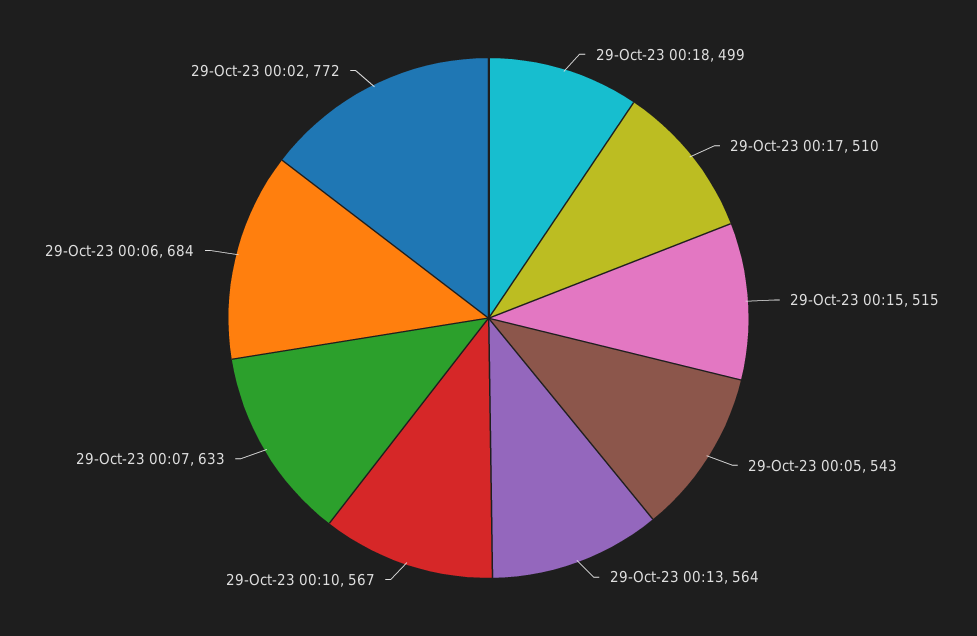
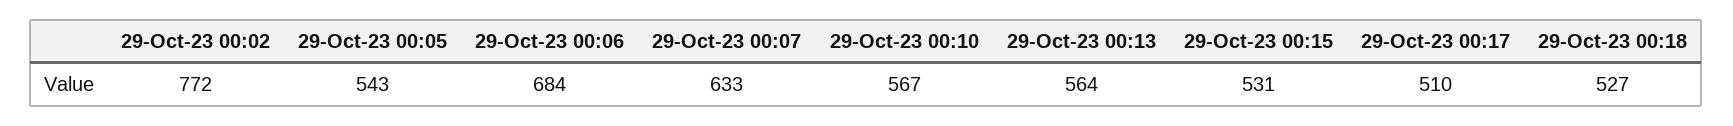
29-Oct-23 00:18: 499 -> 527
29-Oct-23 00:15: 515 -> 531

